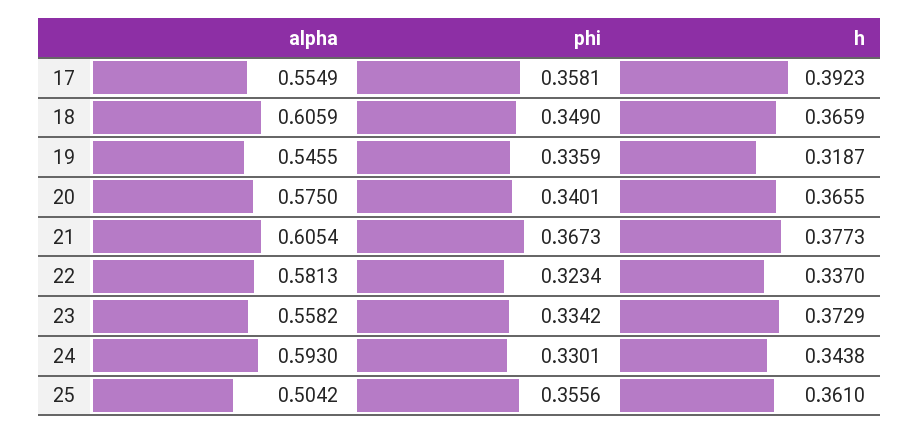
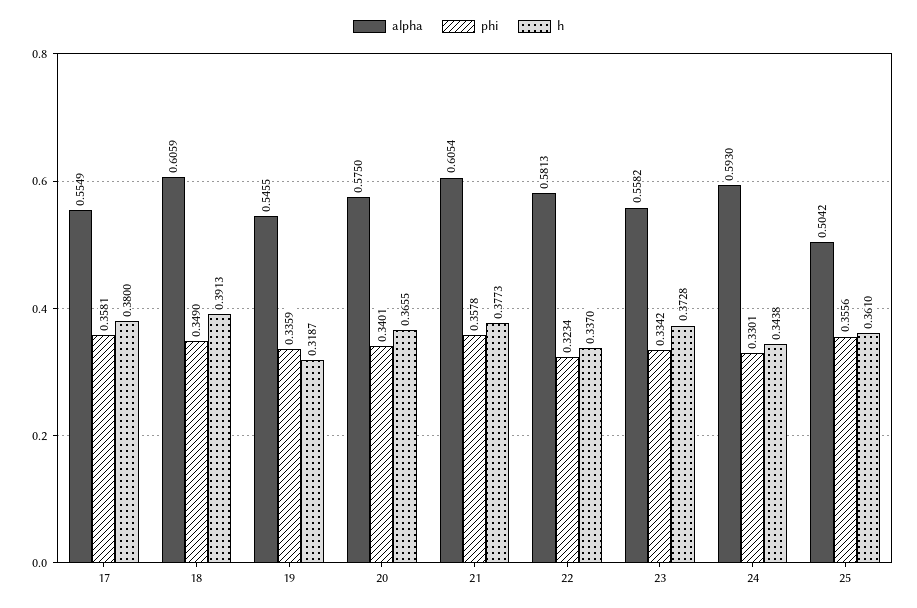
h, 17: 0.3923 -> 0.38
h, 18: 0.3659 -> 0.3913
phi, 21: 0.3673 -> 0.3578
h, 23: 0.3729 -> 0.3728

